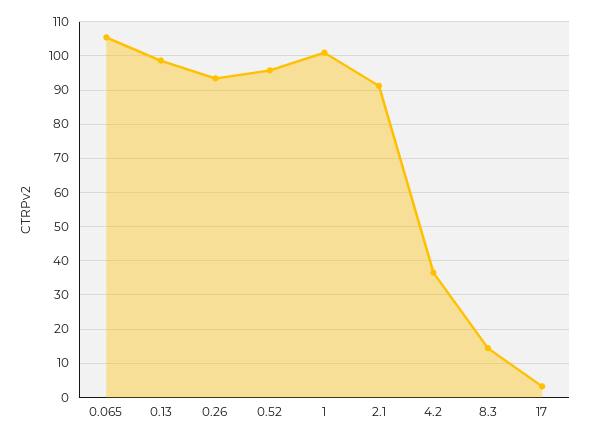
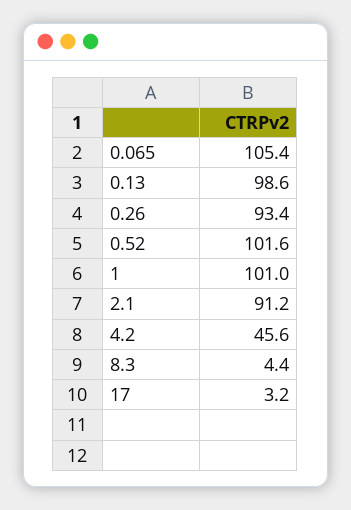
0.52: 96 -> 101.6
4.2: 36 -> 45.6
8.3: 14 -> 4.4

